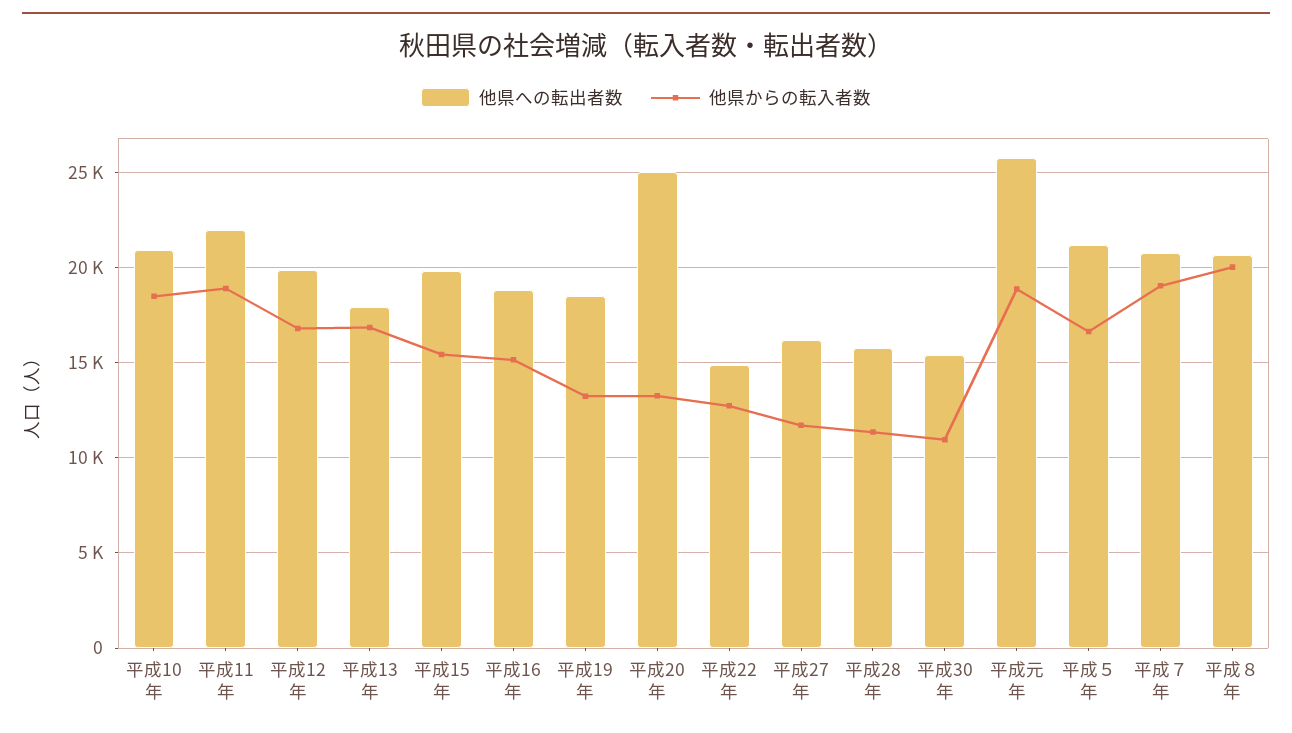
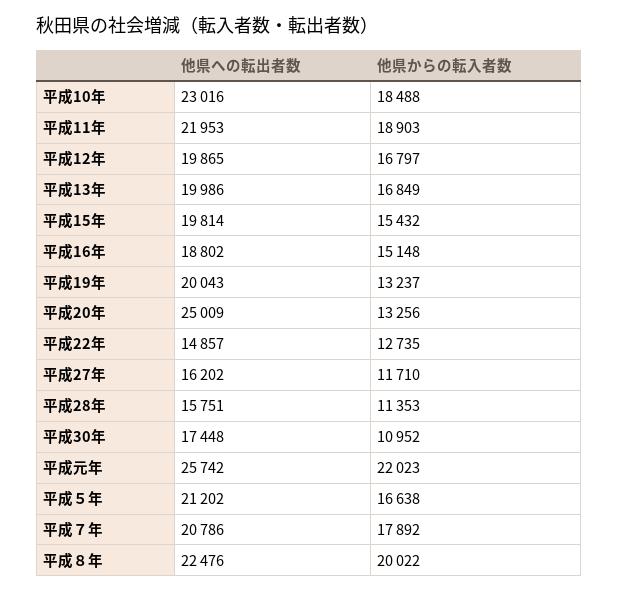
他県への転出者数, 平成10年: 21000 -> 23016
他県への転出者数, 平成13年: 18000 -> 19986
他県への転出者数, 平成19年: 18500 -> 20043
他県への転出者数, 平成30年: 15500 -> 17448
他県からの転入者数, 平成元年: 19000 -> 22023
他県からの転入者数, 平成７年: 19000 -> 17892
他県への転出者数, 平成８年: 20500 -> 22476

